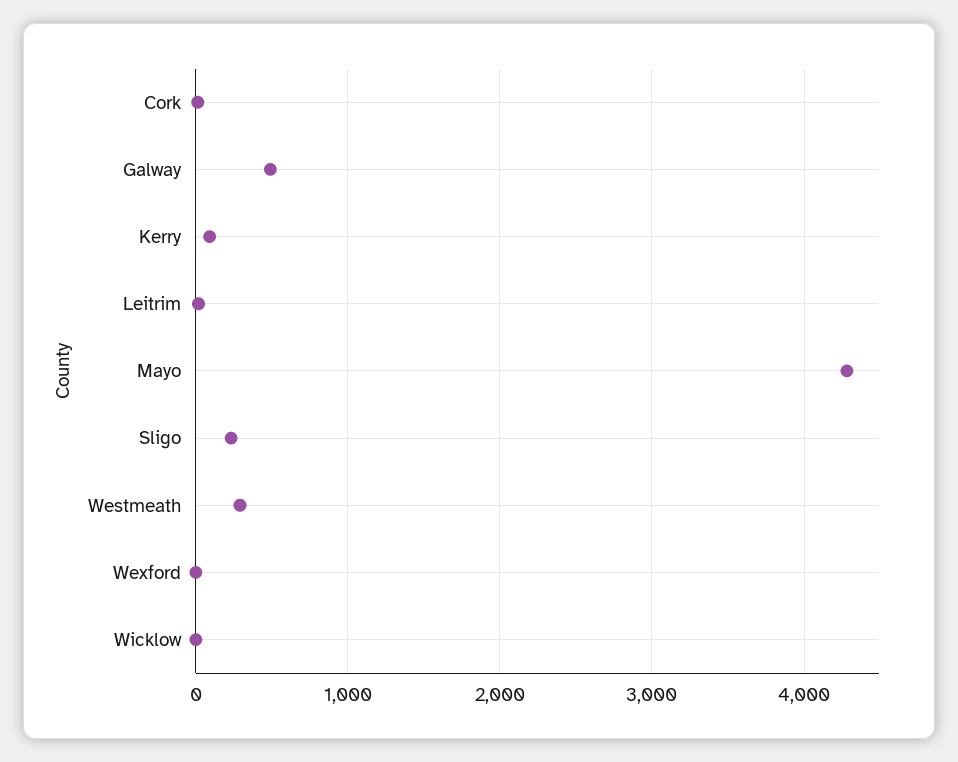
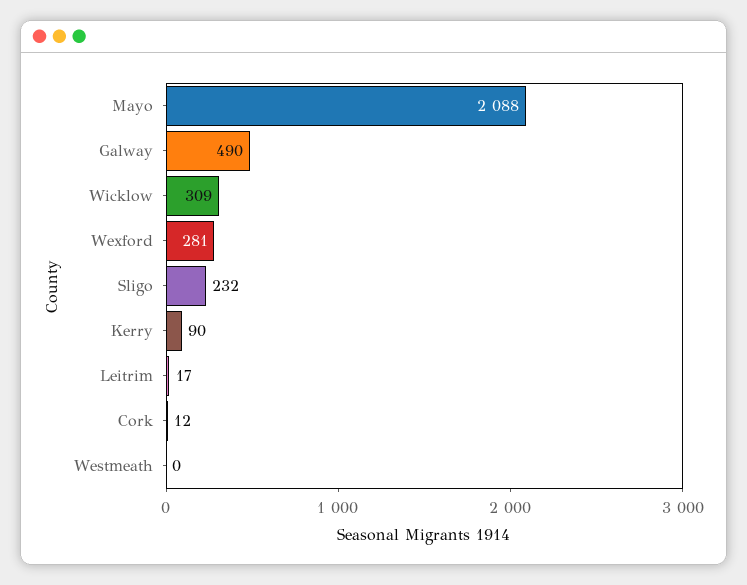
Mayo: 4300 -> 2088
Westmeath: 300 -> 0
Wexford: 0 -> 281
Wicklow: 0 -> 309

